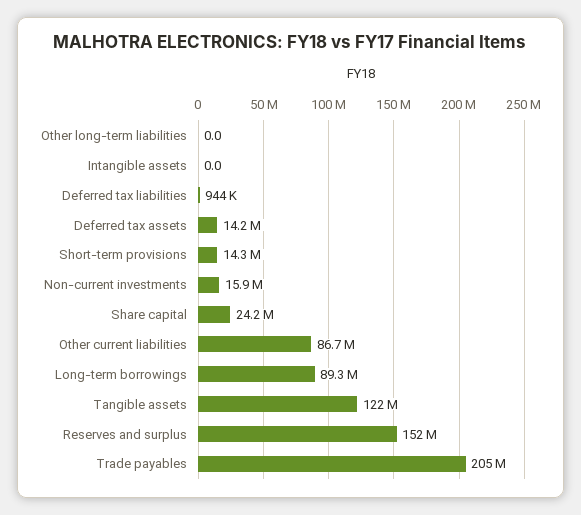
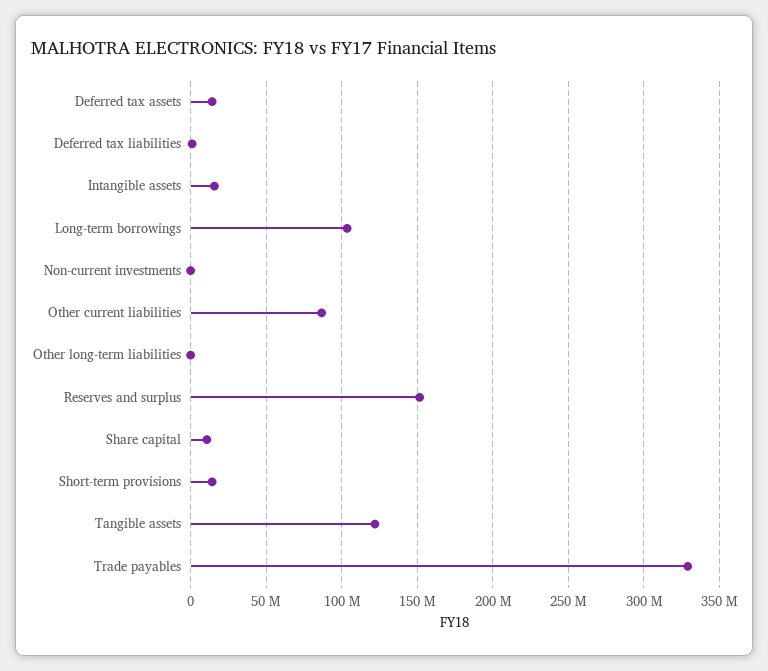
Intangible assets: 0 -> 15000000
Non-current investments: 15900000 -> 0
Share capital: 24200000 -> 10000000
Long-term borrowings: 89300000 -> 105000000
Trade payables: 205000000 -> 330000000

